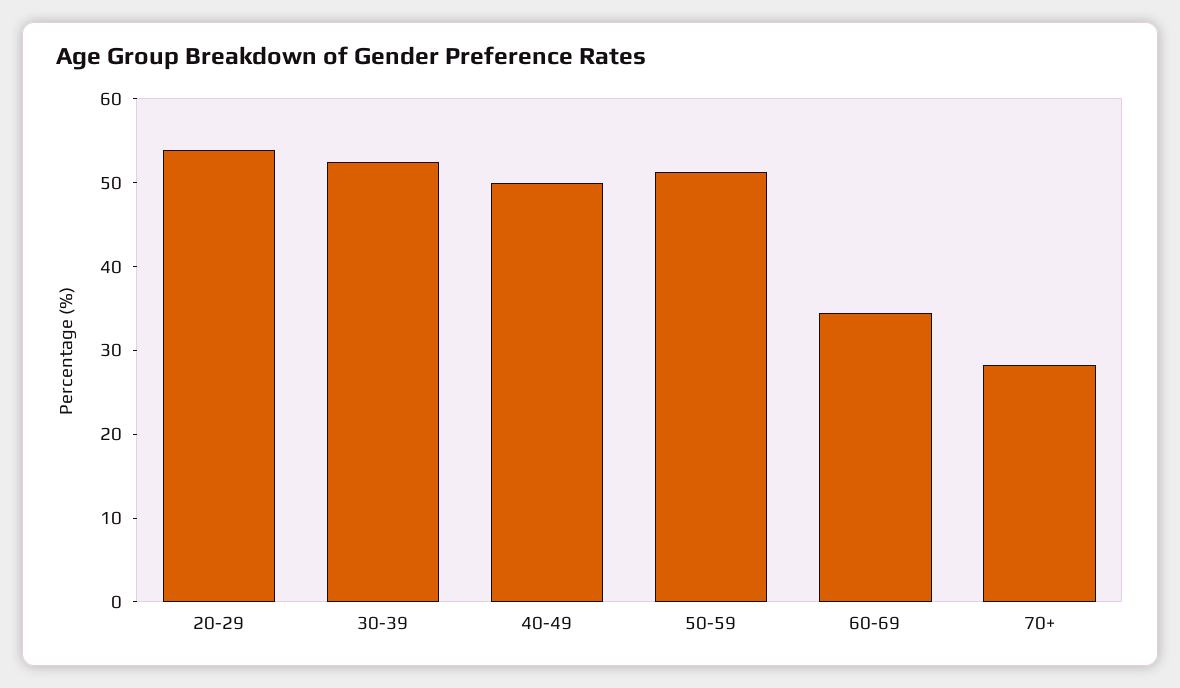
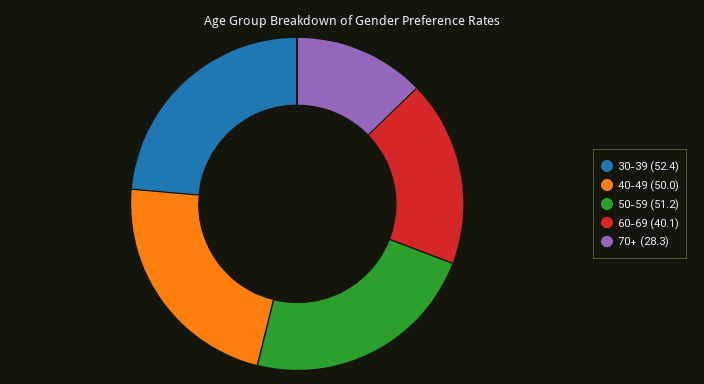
20-29: 54 -> none
60-69: 34 -> 40.1

